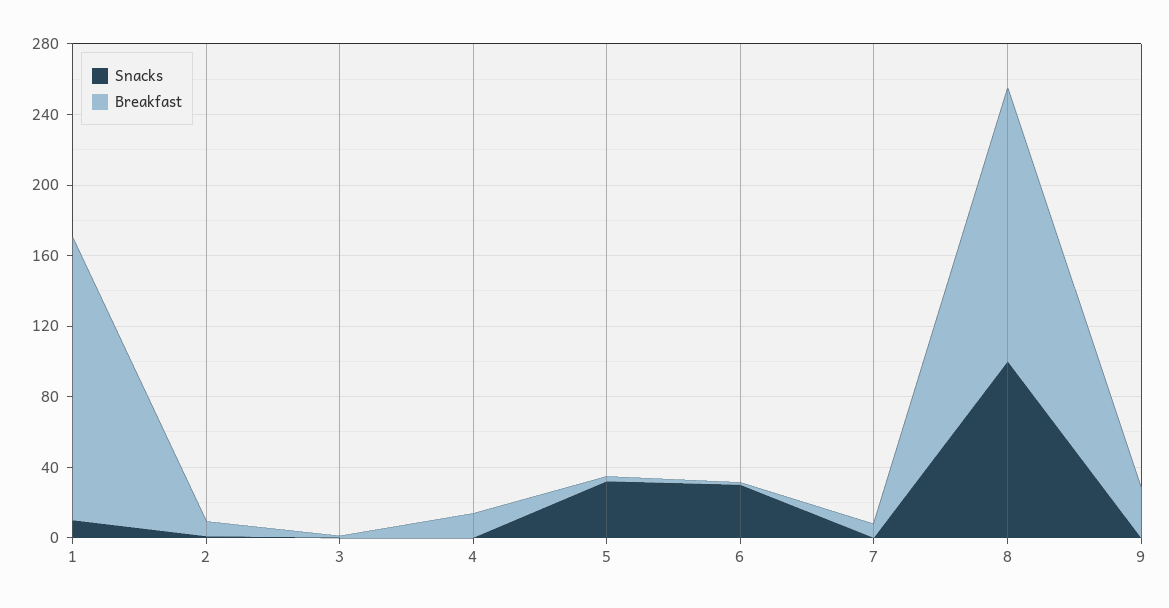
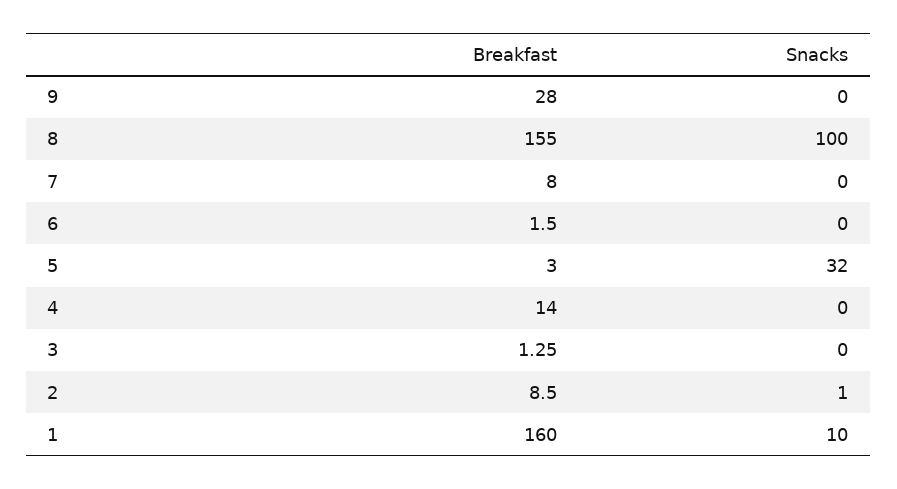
Snacks, 6: 30 -> 0

